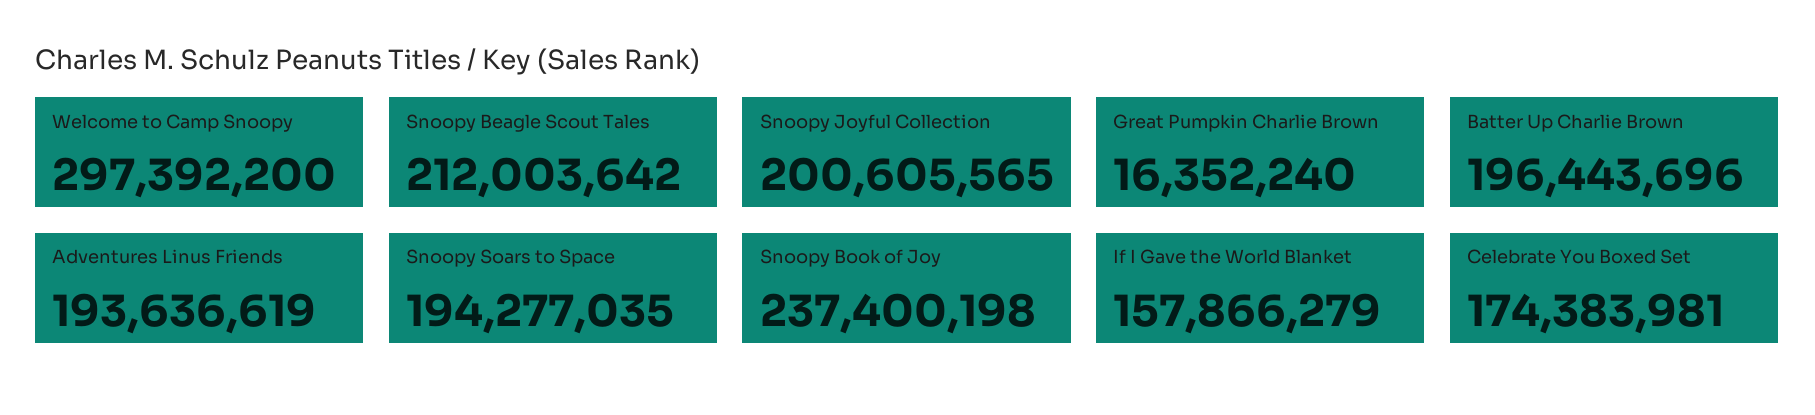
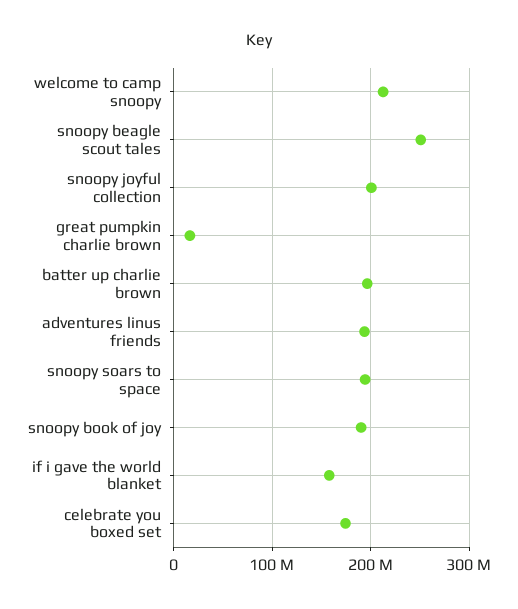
Welcome to Camp Snoopy: 297392200 -> 210000000
Snoopy Beagle Scout Tales: 212003642 -> 250000000
Snoopy Book of Joy: 237400198 -> 190000000

